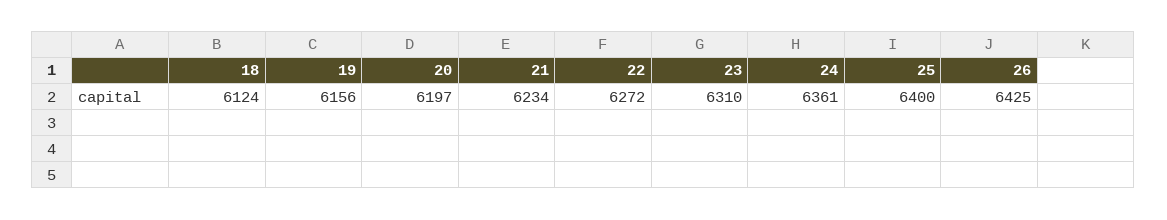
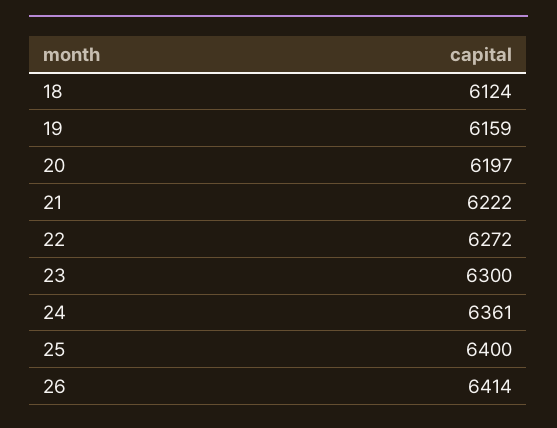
19: 6156 -> 6159
21: 6234 -> 6222
23: 6310 -> 6300
26: 6425 -> 6414

